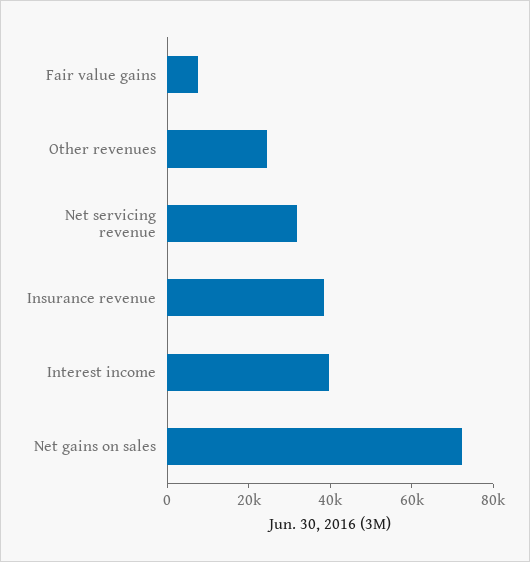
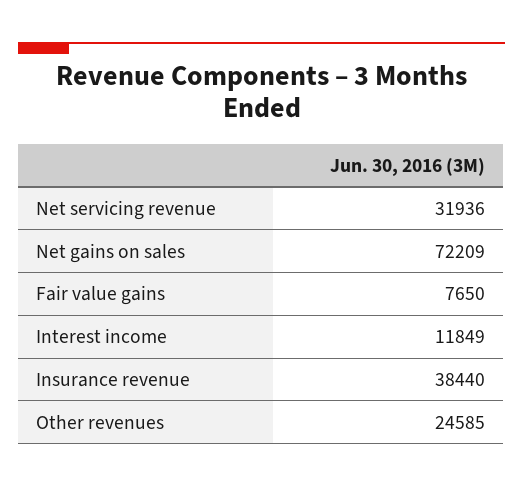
Interest income: 40000 -> 11849

